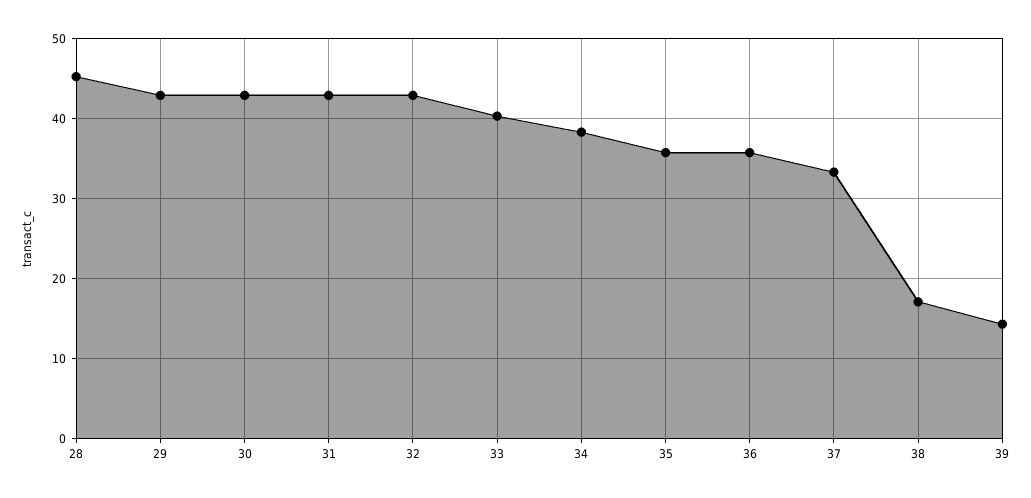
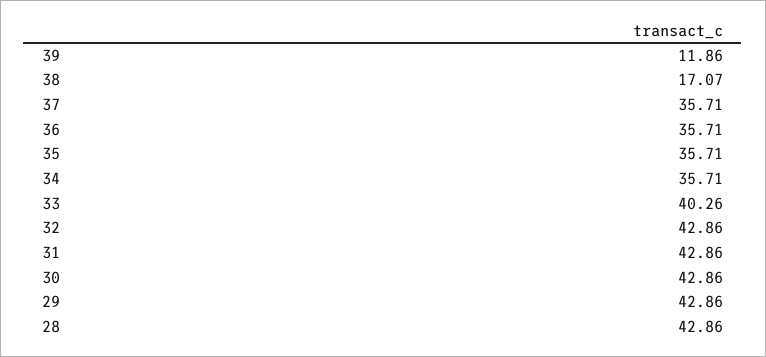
28: 45 -> 42.86
34: 38 -> 35.71
37: 33 -> 35.71
39: 14 -> 11.86

